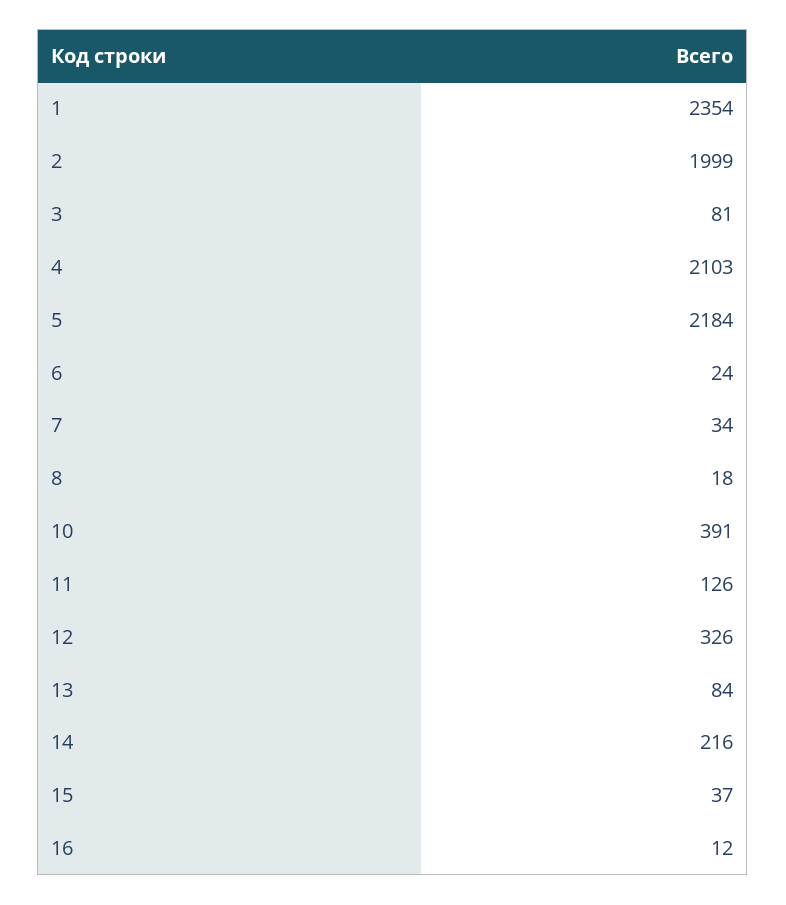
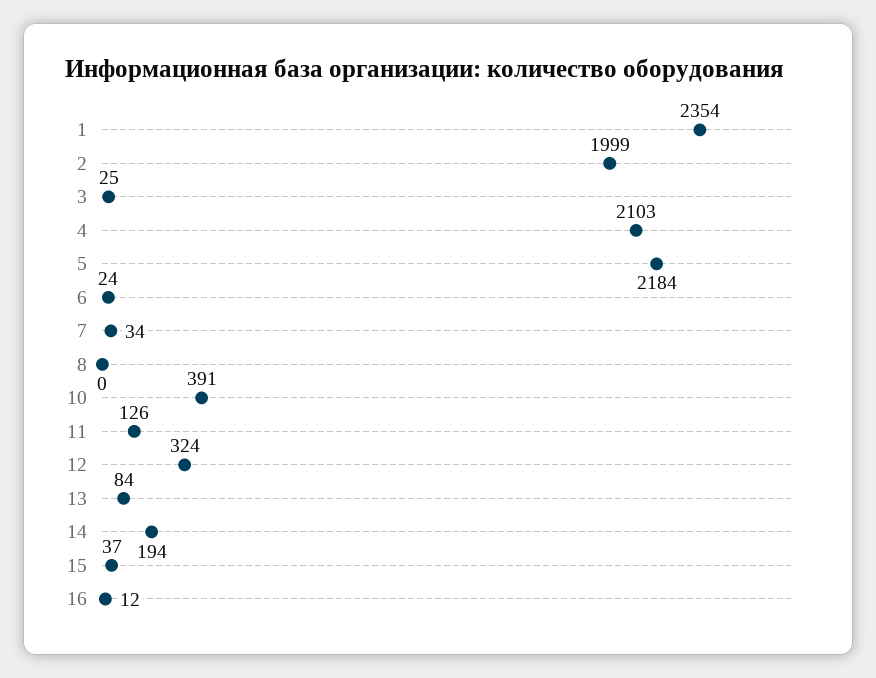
3: 81 -> 25
8: 18 -> 0
12: 326 -> 324
14: 216 -> 194

